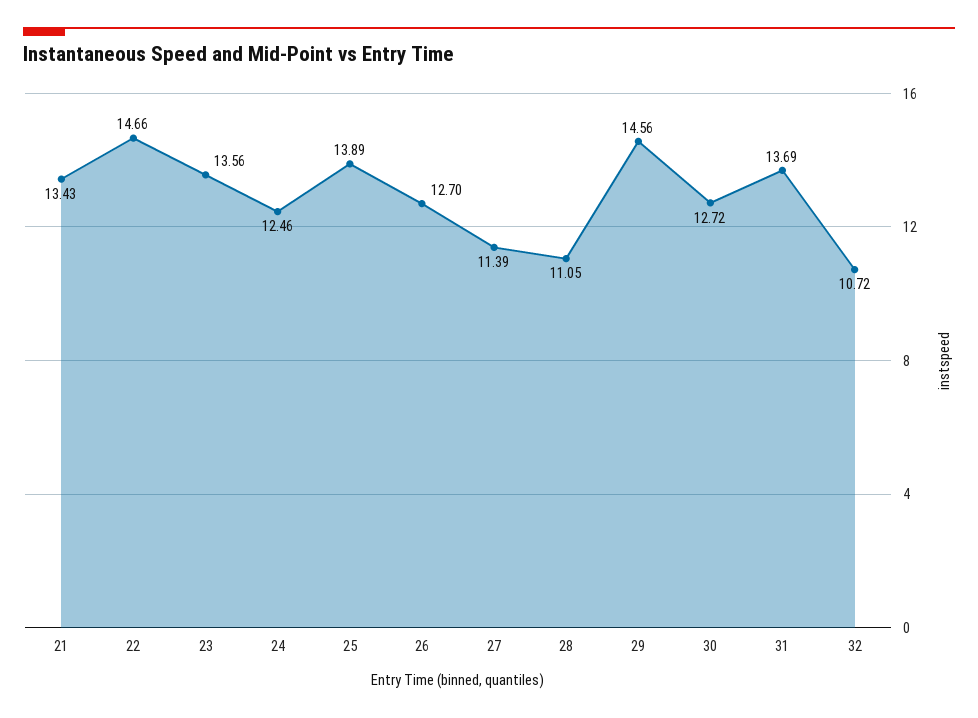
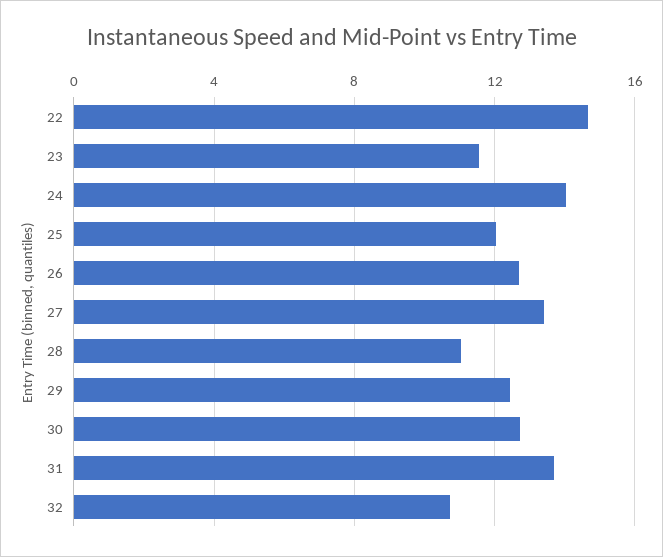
21: 13.43 -> none
23: 13.56 -> 11.5
24: 12.46 -> 14
25: 13.89 -> 12
27: 11.39 -> 13.5
29: 14.56 -> 12.5

